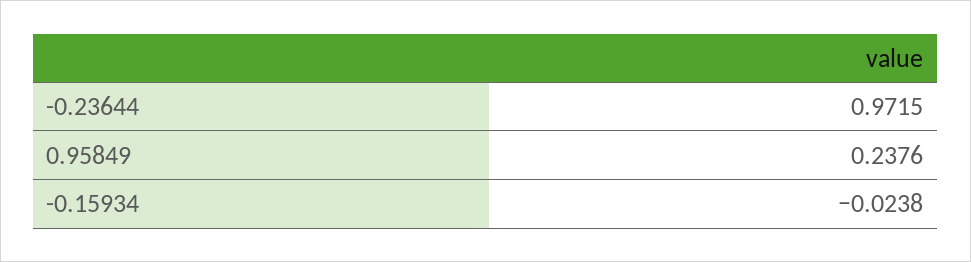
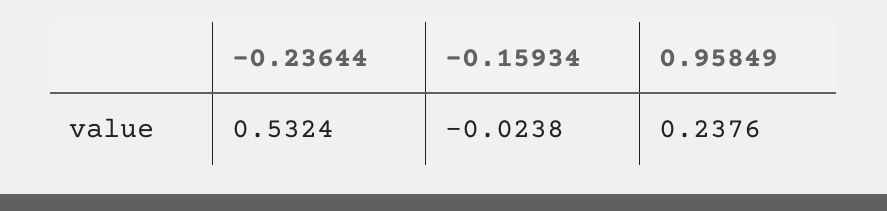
-0.23644: 0.9715 -> 0.5324

